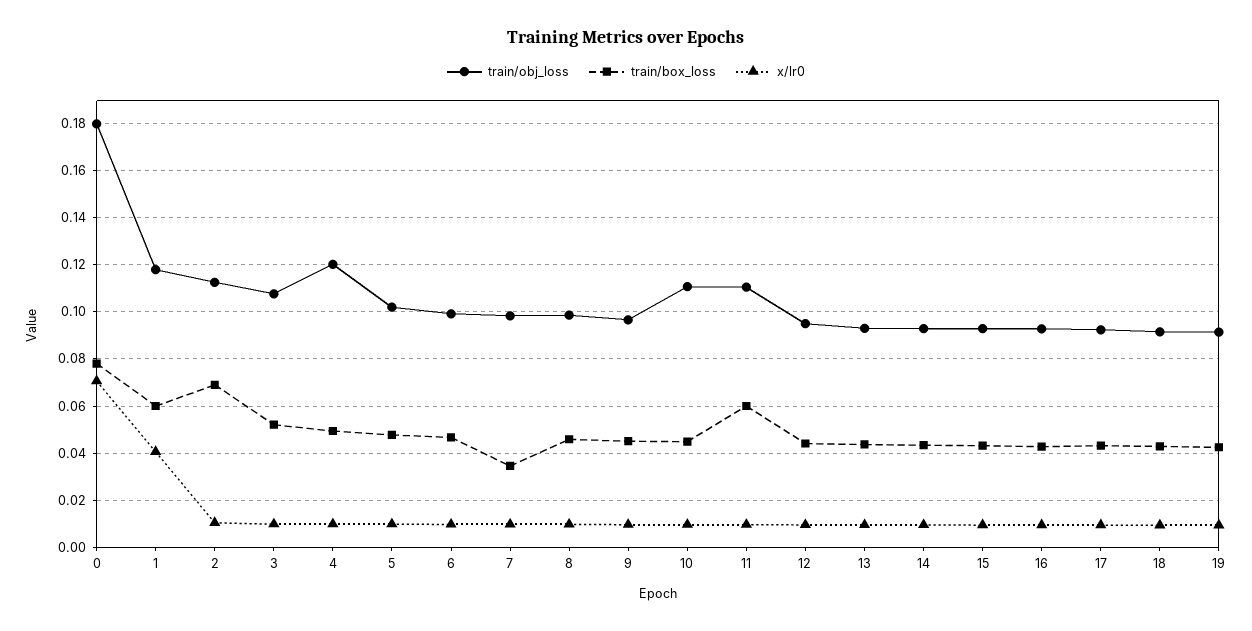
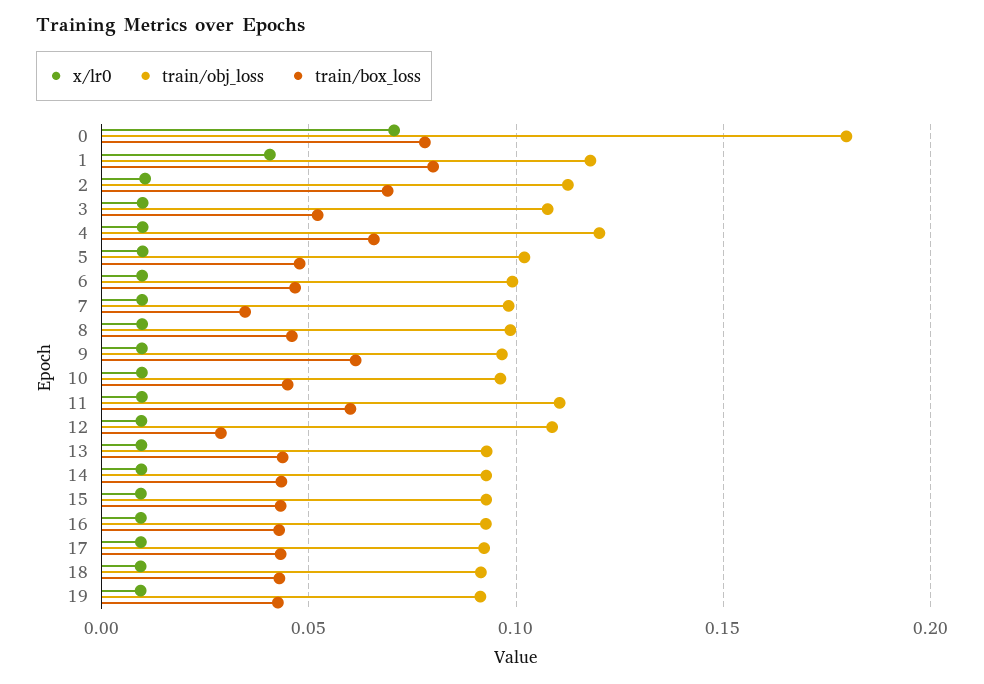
train/box_loss, 1: 0.06 -> 0.08
train/box_loss, 4: 0.05 -> 0.065
train/box_loss, 9: 0.045 -> 0.06
train/obj_loss, 10: 0.11 -> 0.095
train/obj_loss, 12: 0.095 -> 0.11
train/box_loss, 12: 0.045 -> 0.03

